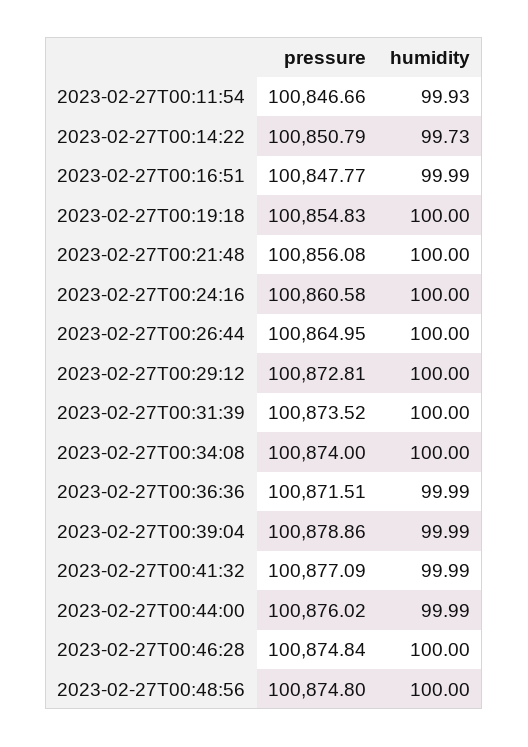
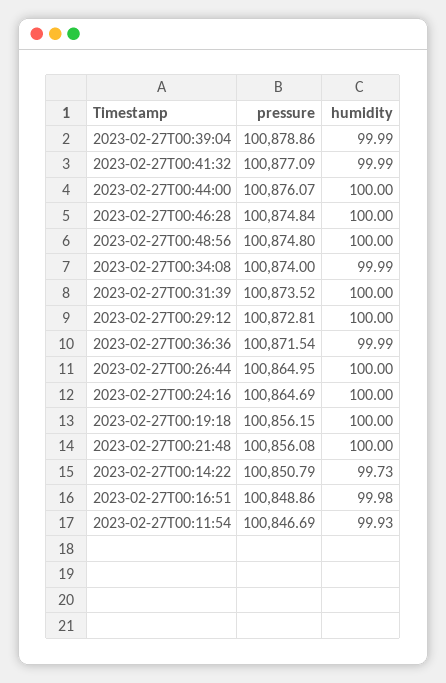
pressure, 2023-02-27T00:11:54: 100846.66 -> 100846.69
pressure, 2023-02-27T00:16:51: 100847.77 -> 100848.86
humidity, 2023-02-27T00:16:51: 99.99 -> 99.98
pressure, 2023-02-27T00:19:18: 100854.83 -> 100856.15
pressure, 2023-02-27T00:24:16: 100860.58 -> 100864.69
humidity, 2023-02-27T00:34:08: 100 -> 99.99
pressure, 2023-02-27T00:36:36: 100871.51 -> 100871.54
pressure, 2023-02-27T00:44:00: 100876.02 -> 100876.07
humidity, 2023-02-27T00:44:00: 99.99 -> 100

